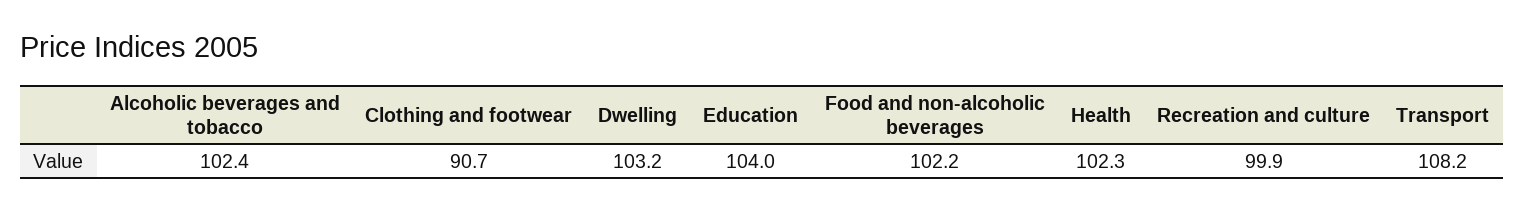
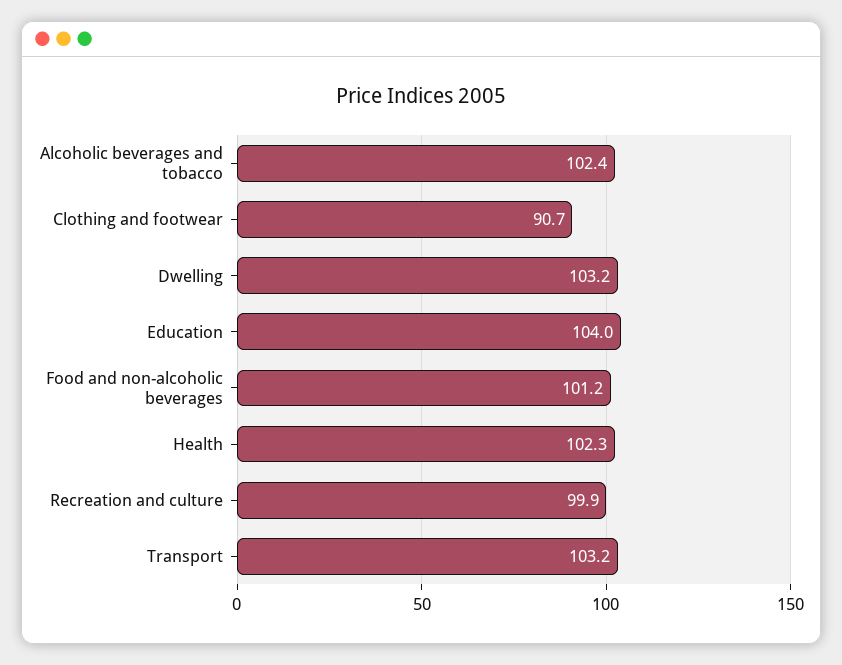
Food and non-alcoholic beverages: 102.2 -> 101.2
Transport: 108.2 -> 103.2

